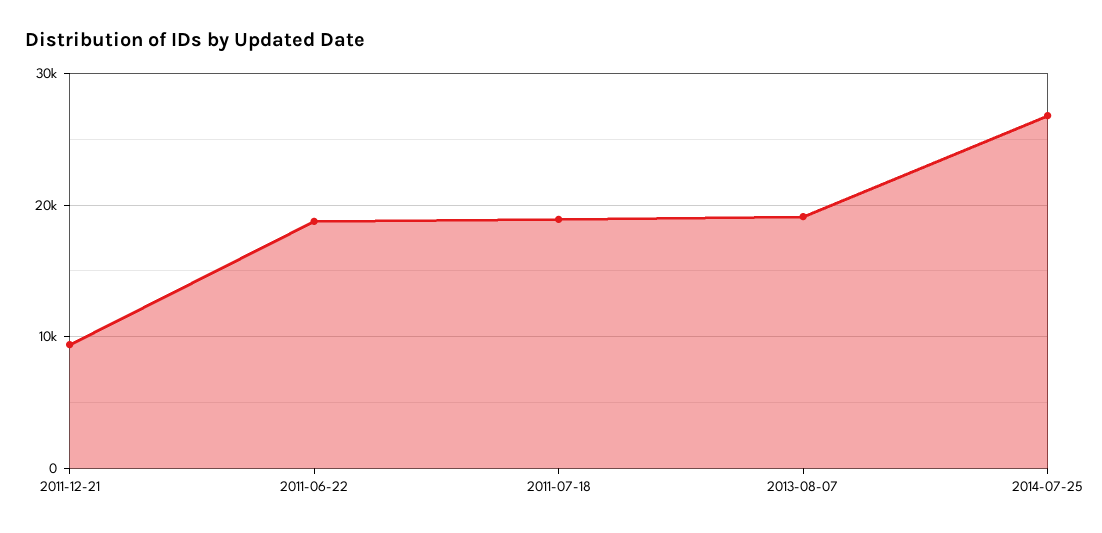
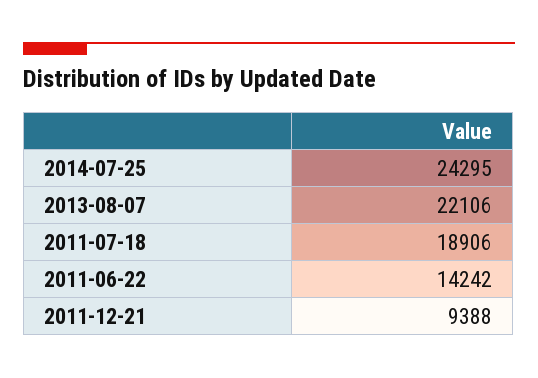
2011-06-22: 19000 -> 14242
2013-08-07: 19000 -> 22106
2014-07-25: 27000 -> 24295

